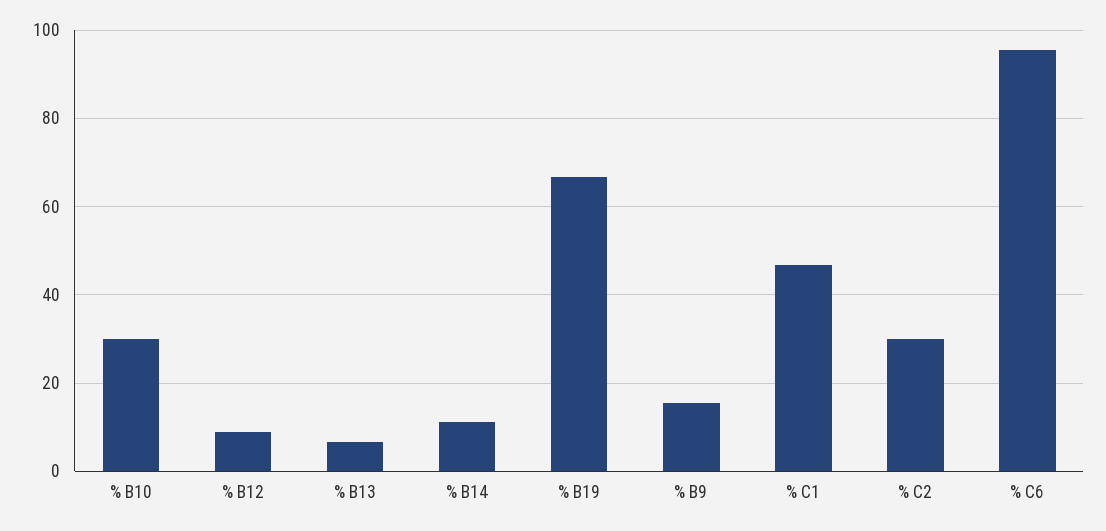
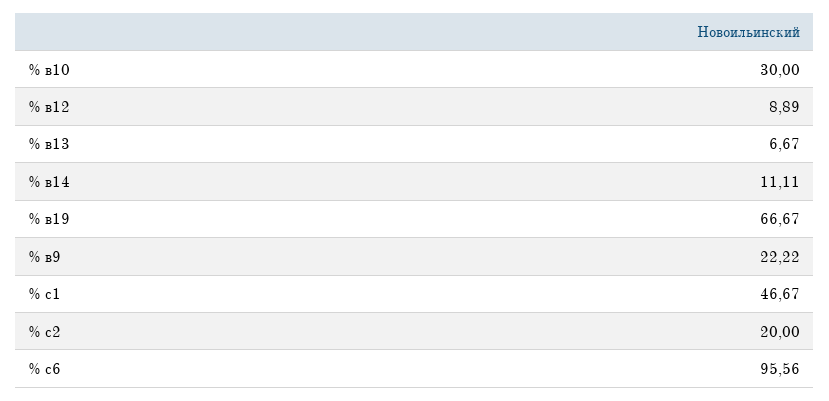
% В9: 16 -> 22.22
% С2: 30 -> 20

